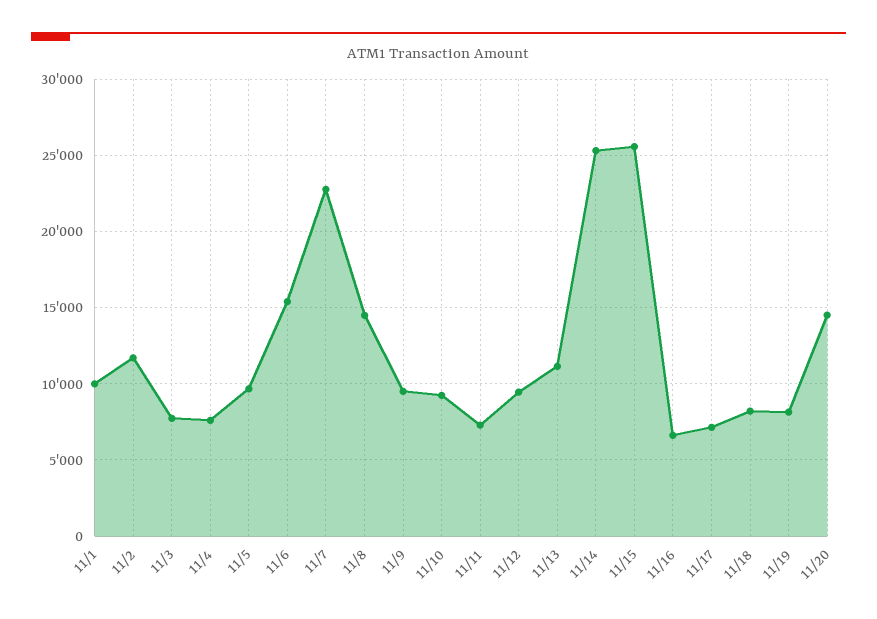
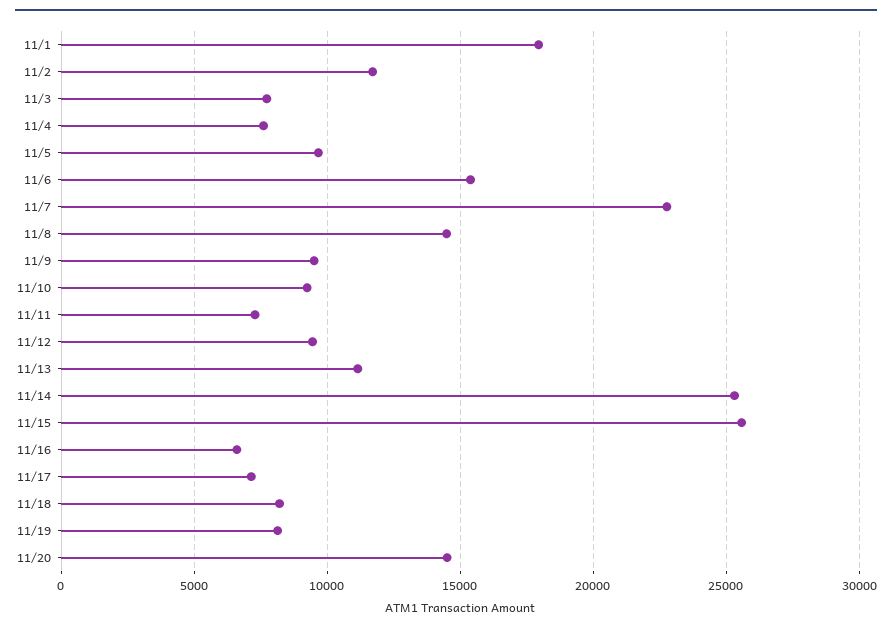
11/1: 10000 -> 18000

